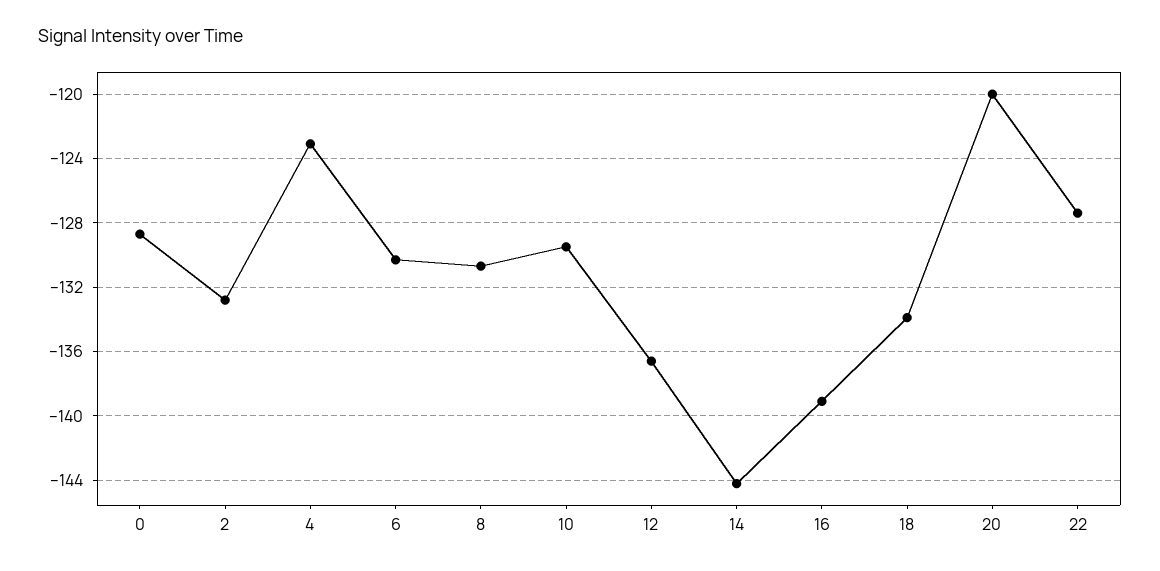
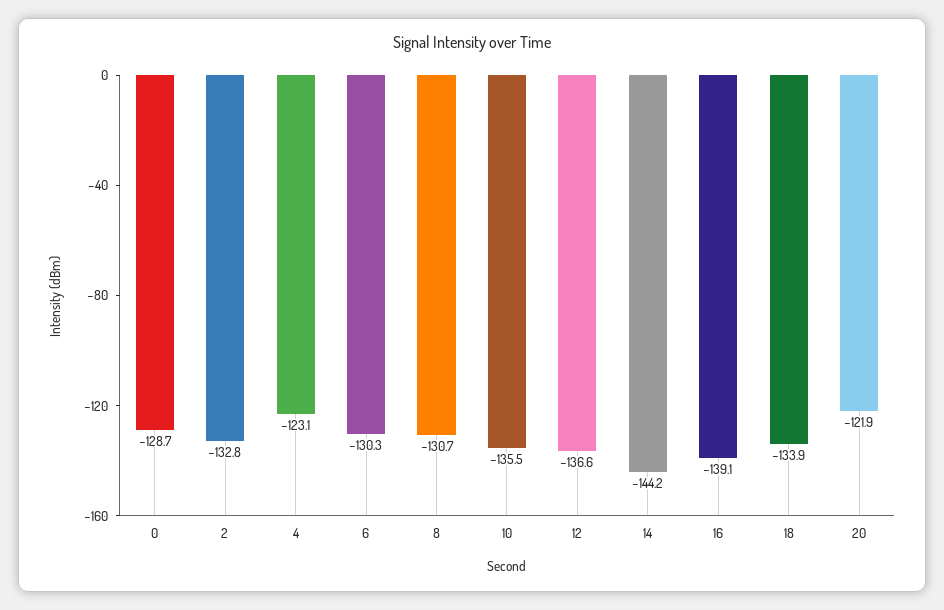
10: -129.5 -> -135.5
20: -120 -> -121.9
22: -127.5 -> none

